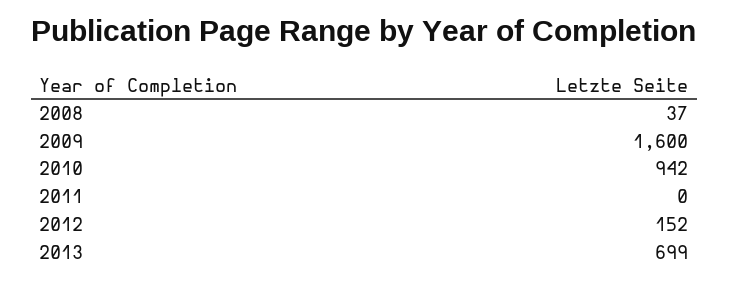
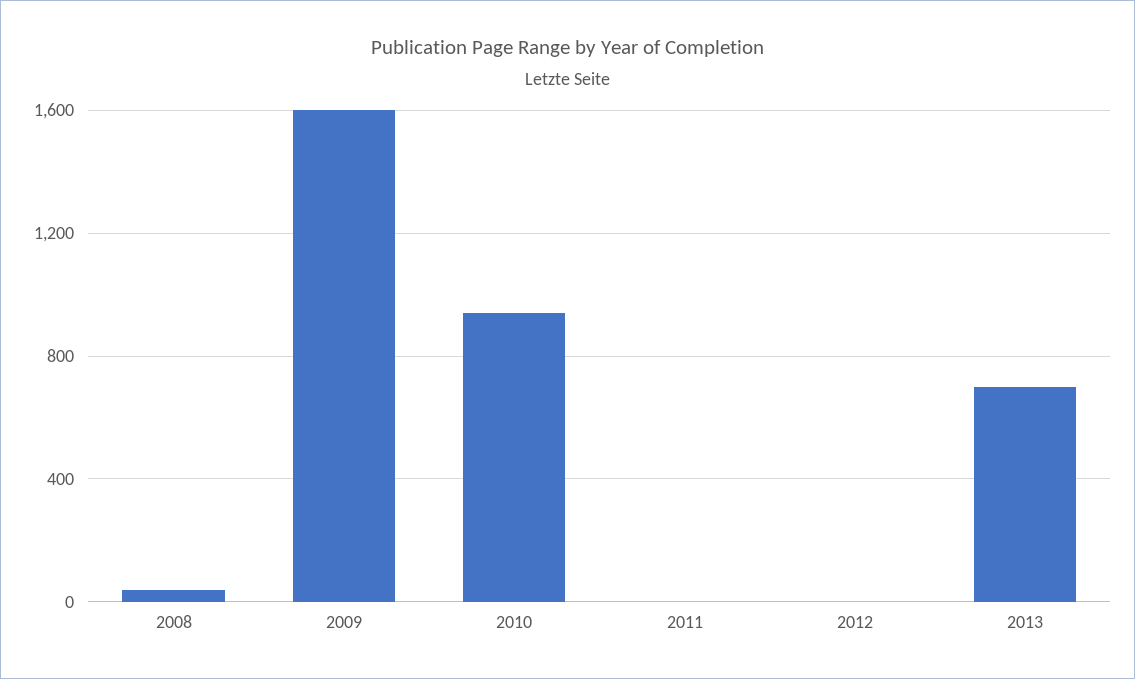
2012: 152 -> 0

